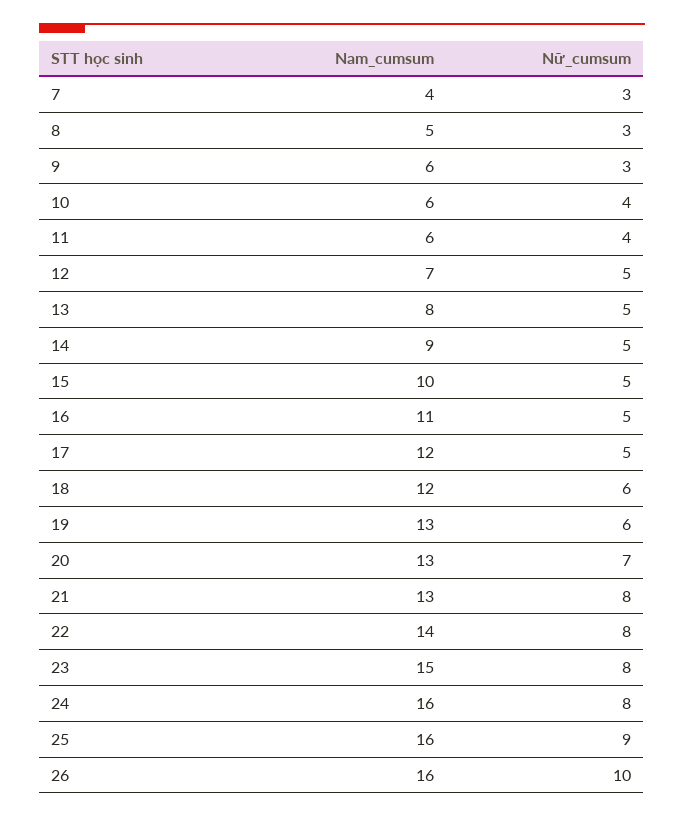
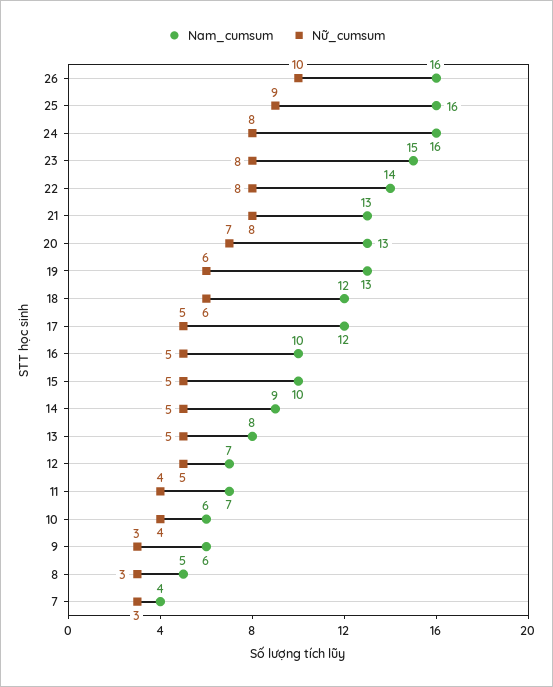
Nam_cumsum, 11: 6 -> 7
Nam_cumsum, 16: 11 -> 10

